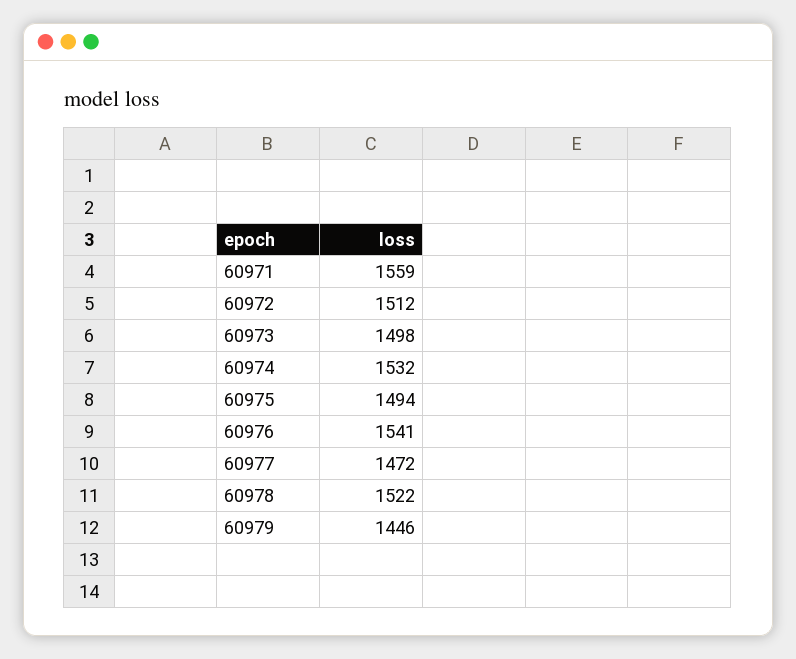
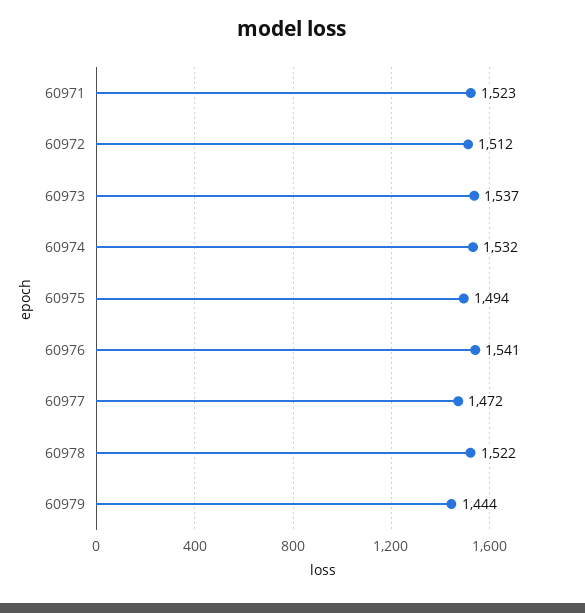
60971: 1559 -> 1523
60973: 1498 -> 1537
60979: 1446 -> 1444

